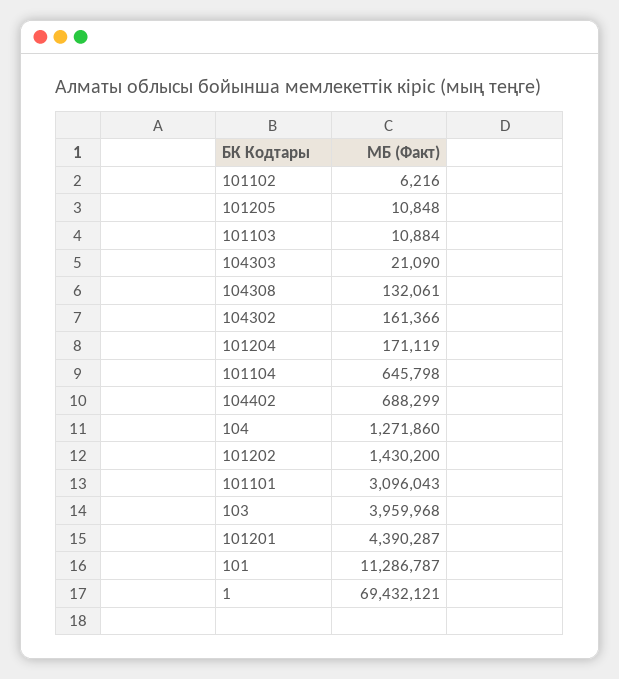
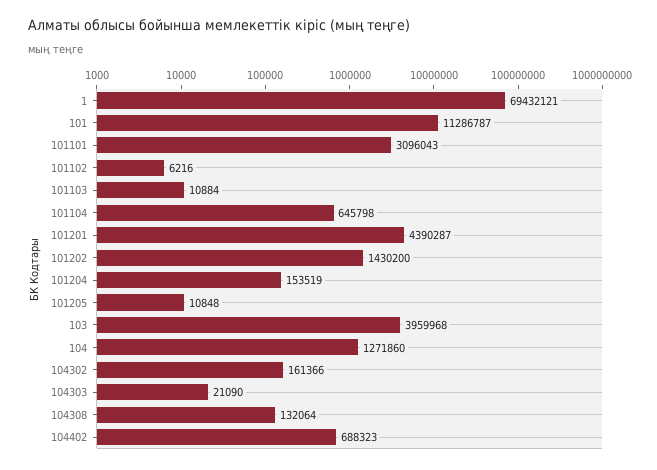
104308: 132061 -> 132064
101204: 171119 -> 153519
104402: 688299 -> 688323

